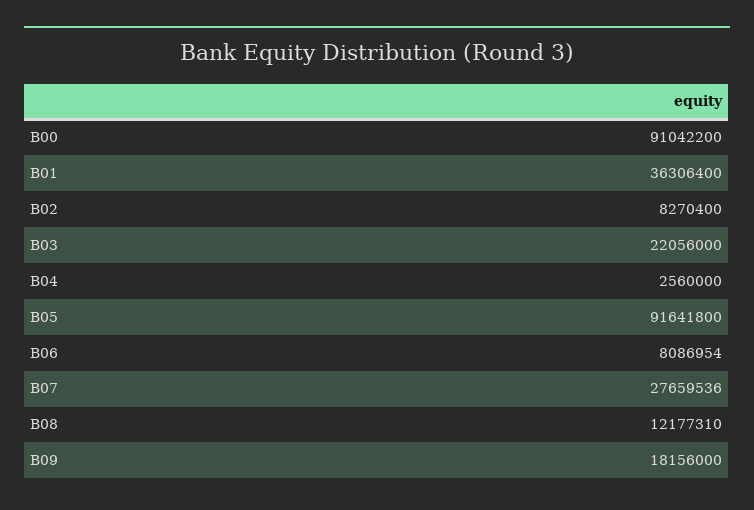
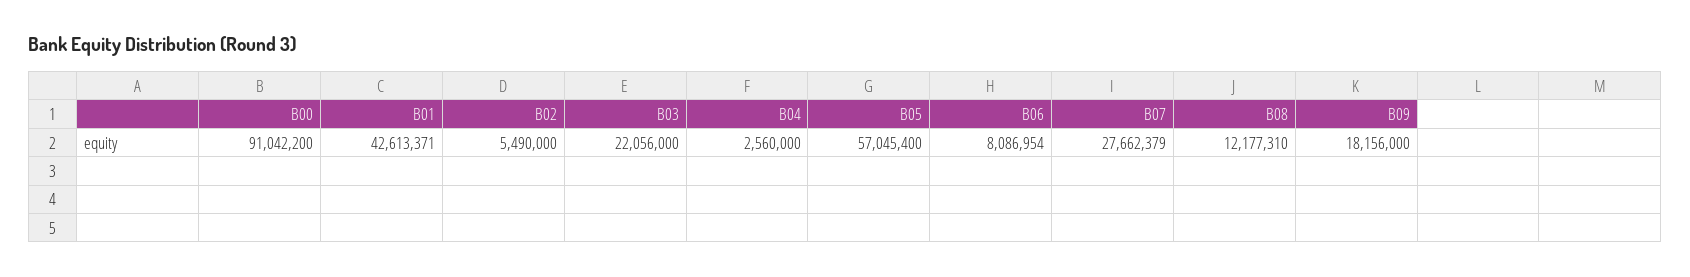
B01: 36306400 -> 42613371
B02: 8270400 -> 5490000
B05: 91641800 -> 57045400
B07: 27659536 -> 27662379

